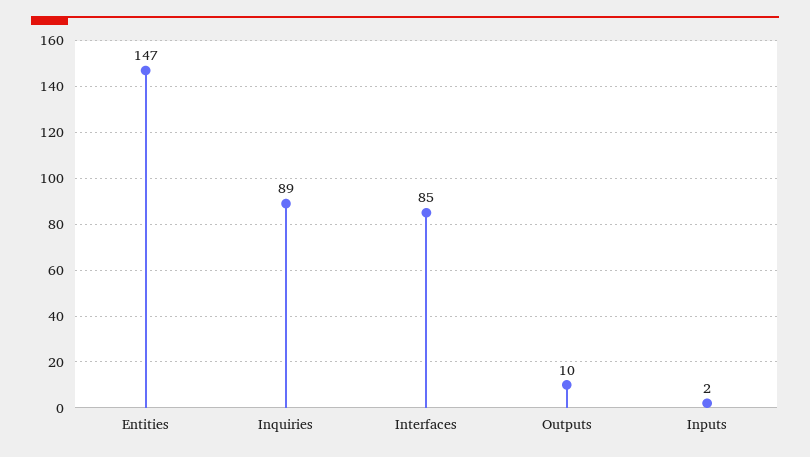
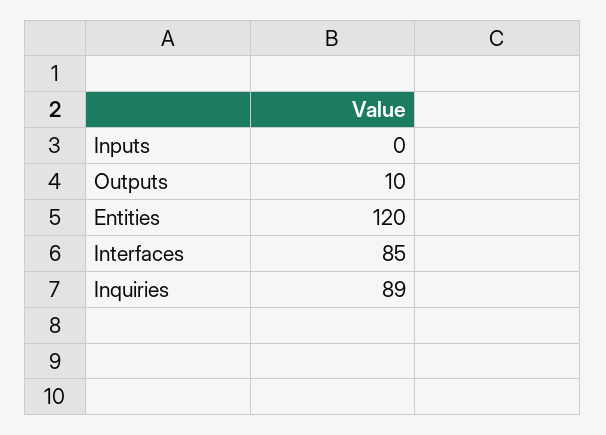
Entities: 147 -> 120
Inputs: 2 -> 0

